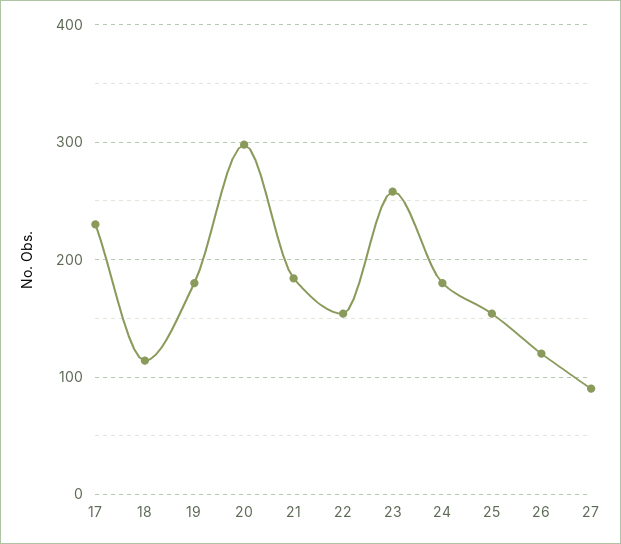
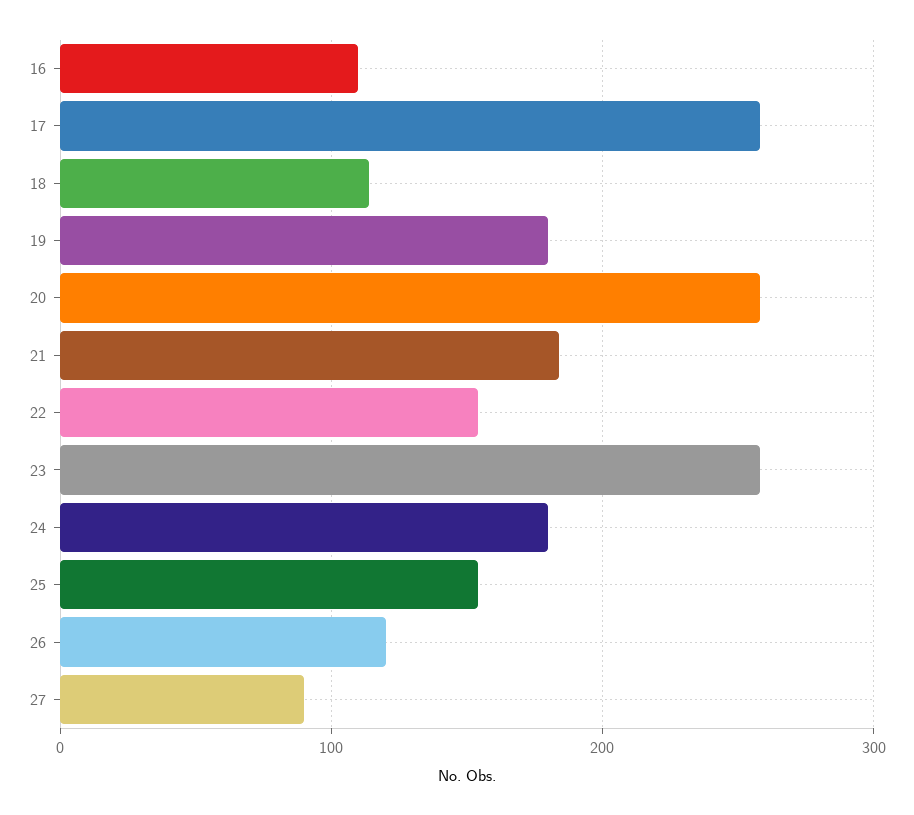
17: 230 -> 260
20: 300 -> 260
16: none -> 110

